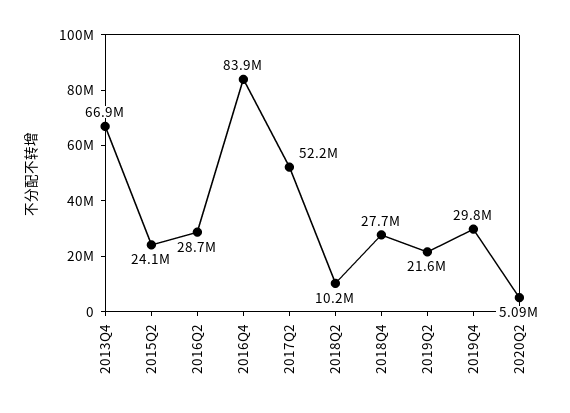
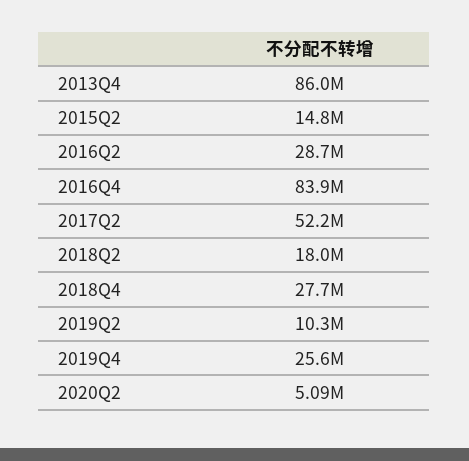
2013Q4: 66900000 -> 86000000
2015Q2: 24100000 -> 14800000
2018Q2: 10200000 -> 18000000
2019Q2: 21600000 -> 10300000
2019Q4: 29800000 -> 25600000

